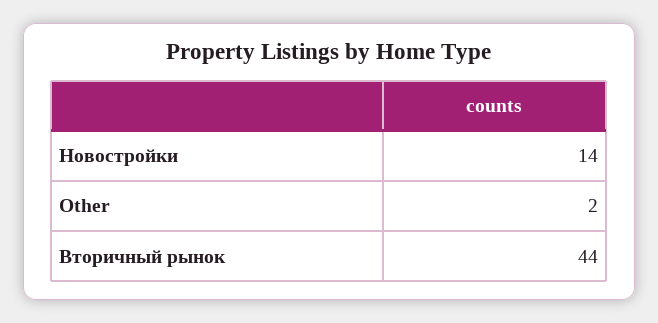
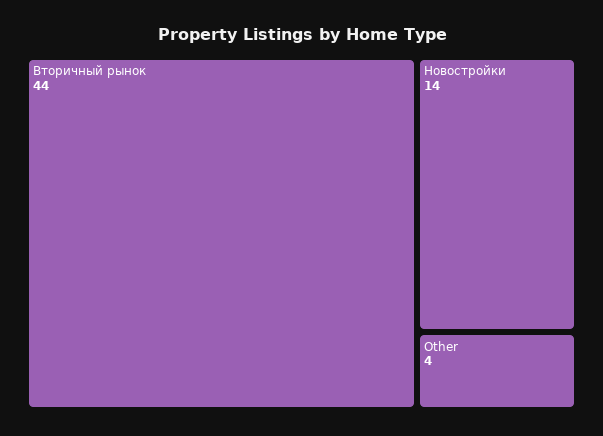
Other: 2 -> 4

